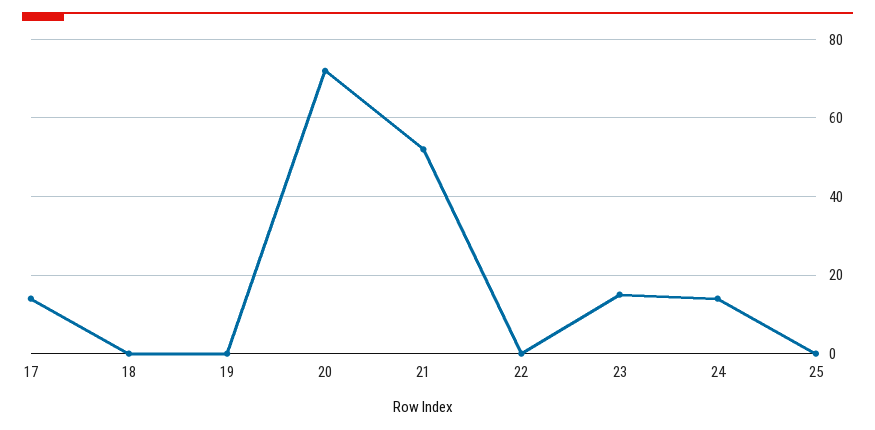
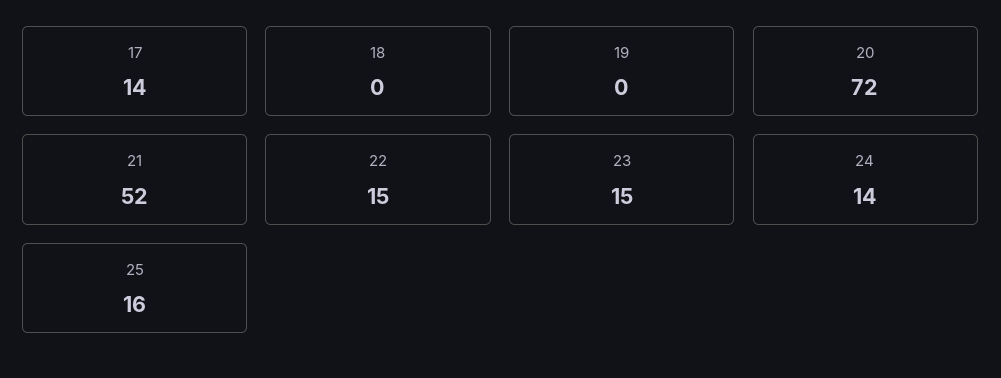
22: 0 -> 15
25: 0 -> 16

